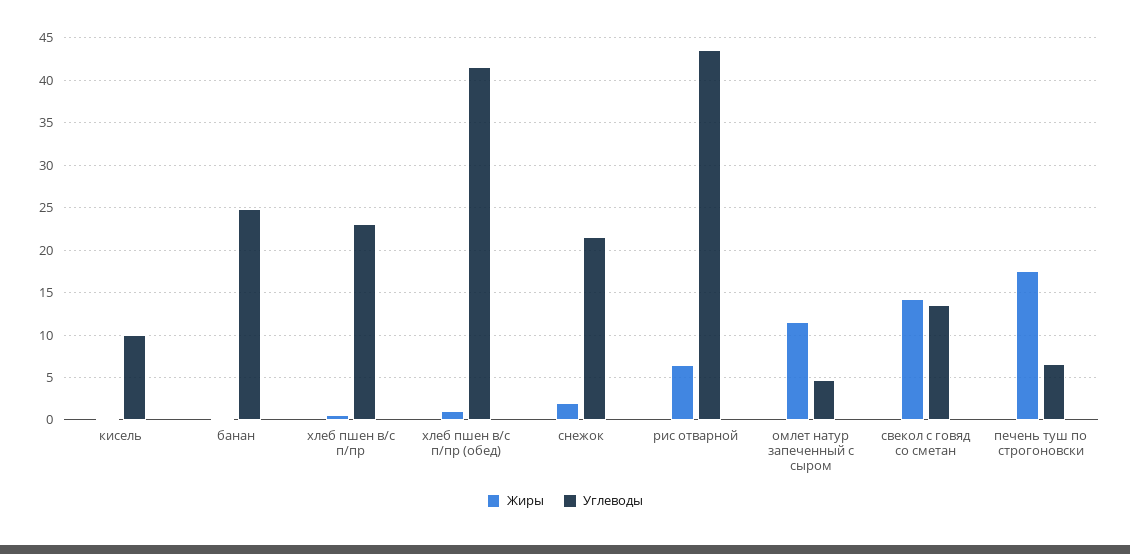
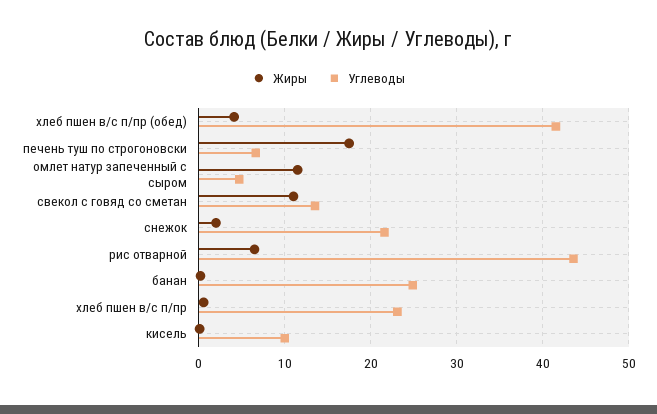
Жиры, хлеб пшен в/с п/пр (обед): 1 -> 4
Жиры, свекол с говяд со сметан: 14 -> 11

